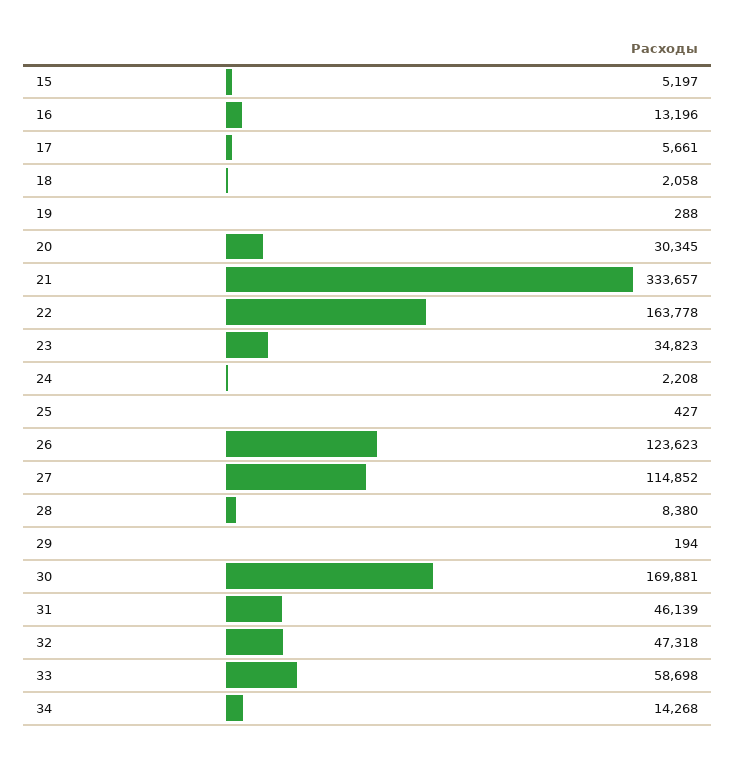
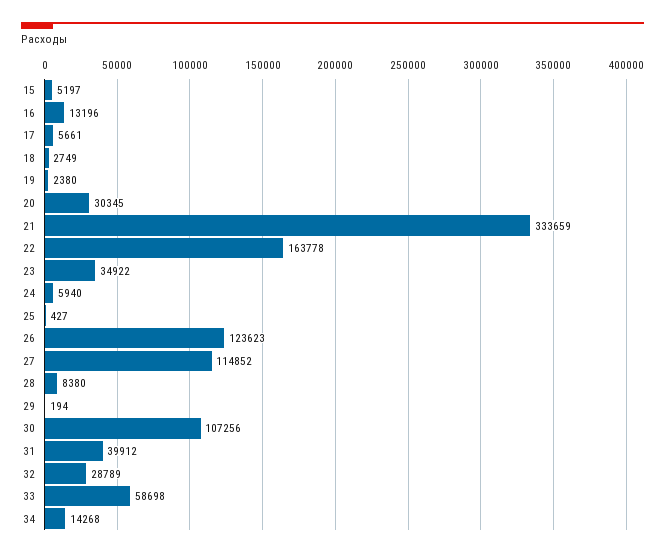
18: 2058 -> 2749
19: 288 -> 2380
21: 333657 -> 333659
23: 34823 -> 34922
24: 2208 -> 5940
30: 169881 -> 107256
31: 46139 -> 39912
32: 47318 -> 28789

